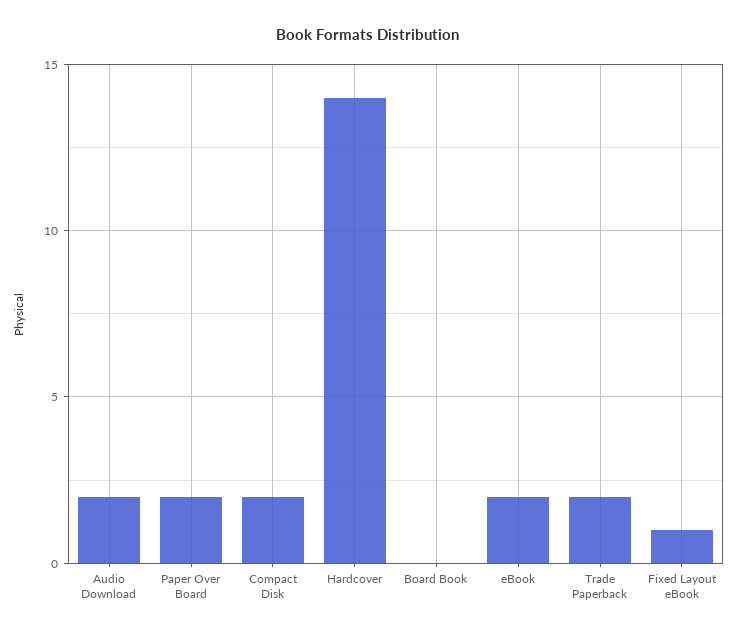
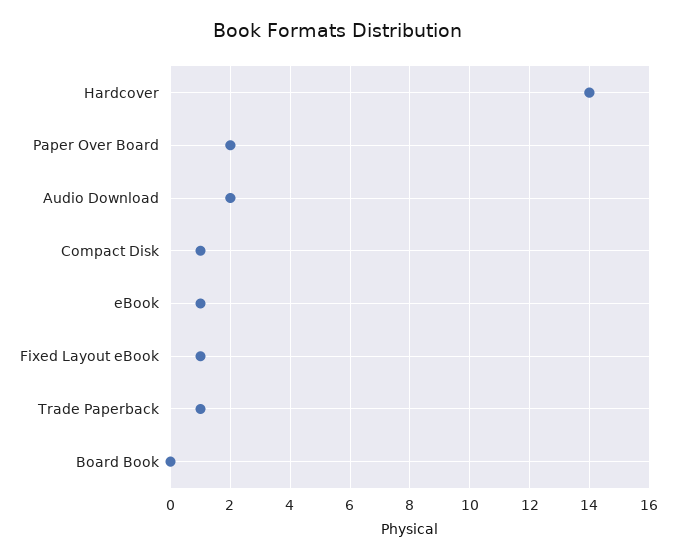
Compact Disk: 2 -> 1
eBook: 2 -> 1
Trade Paperback: 2 -> 1

